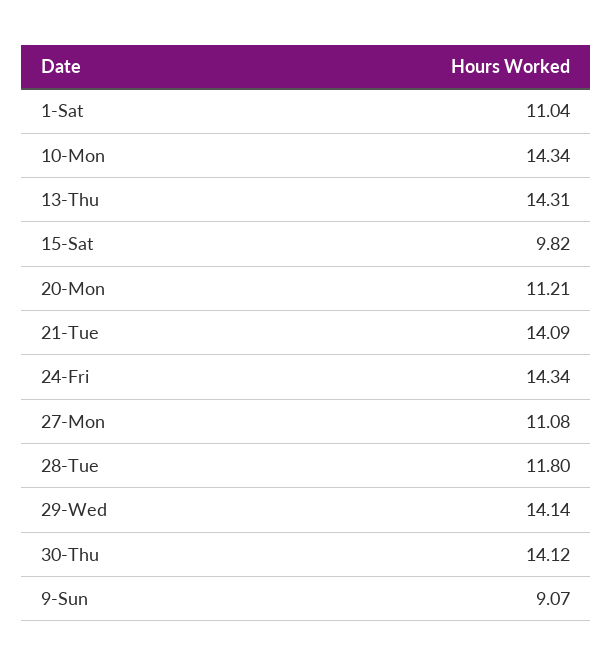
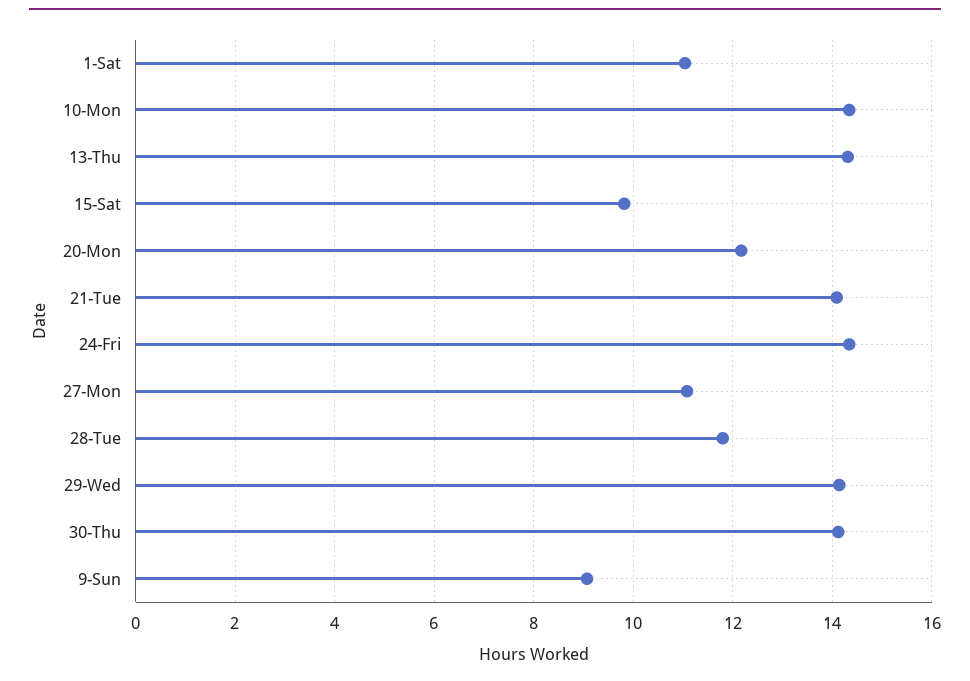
20-Mon: 11.21 -> 12.2

